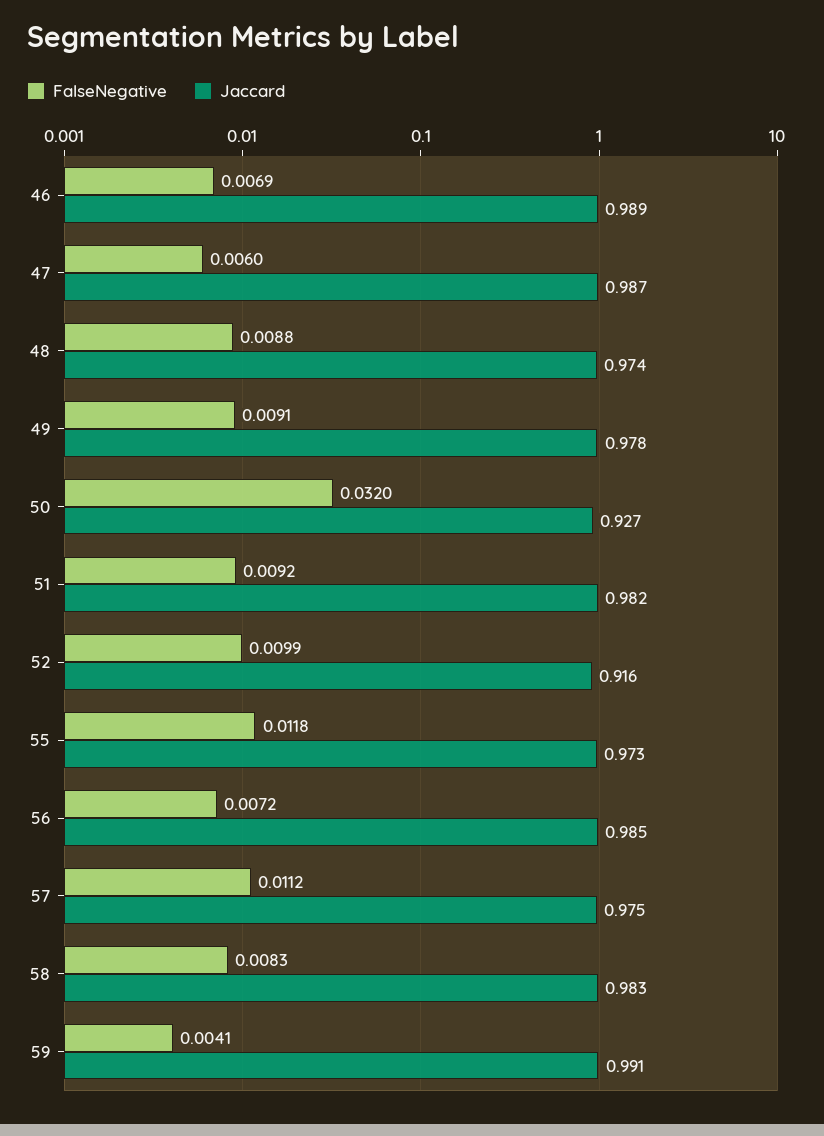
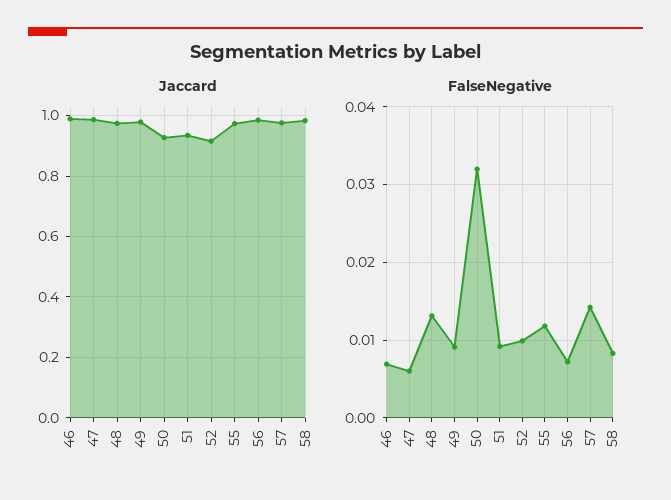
FalseNegative, 48: 0.0088 -> 0.013
Jaccard, 51: 0.982 -> 0.94
FalseNegative, 57: 0.0112 -> 0.014
FalseNegative, 59: 0.0041 -> none
Jaccard, 59: 0.991 -> none

